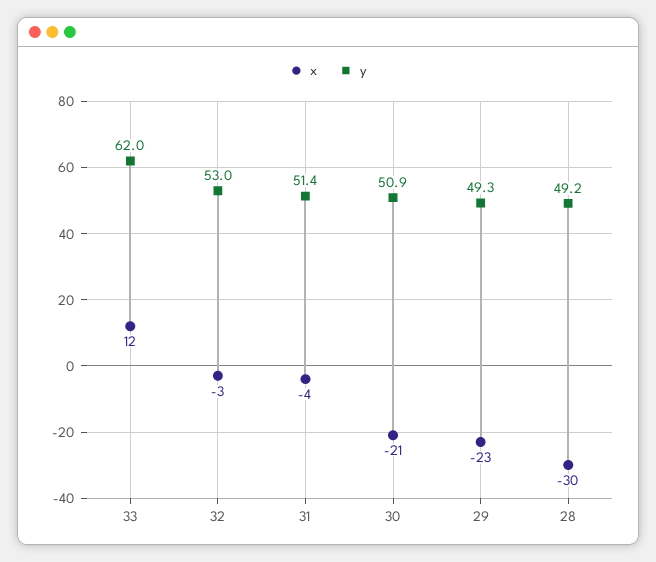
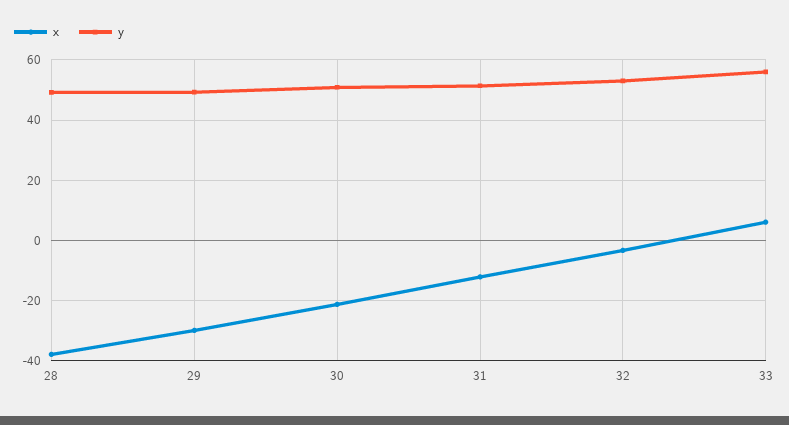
x, 33: 12 -> 6
y, 33: 62 -> 56
x, 31: -4 -> -12
x, 29: -23 -> -30
x, 28: -30 -> -38

